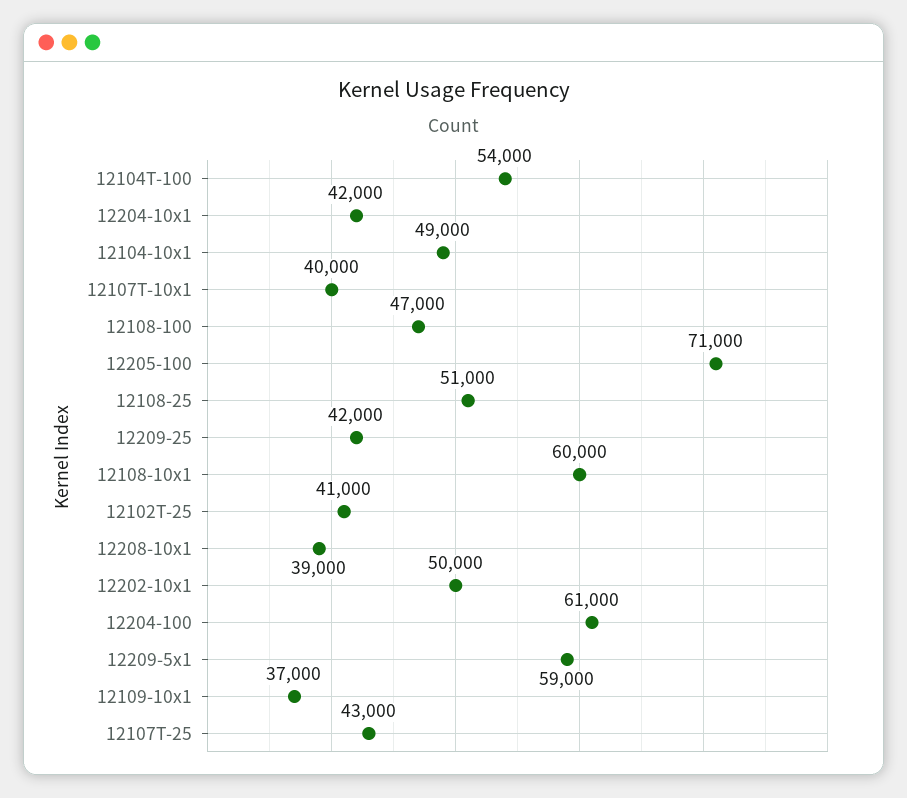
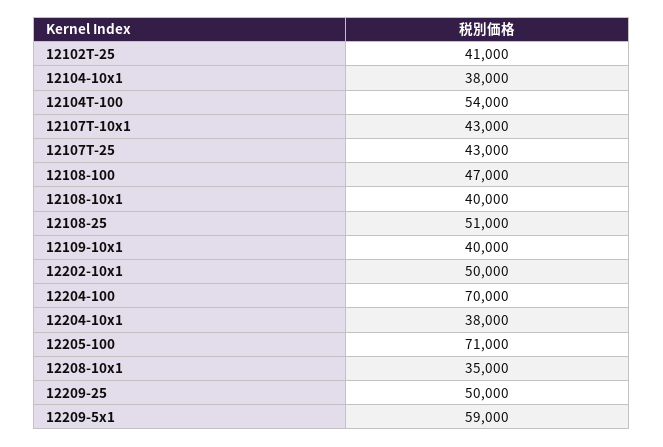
12204-10x1: 42000 -> 38000
12104-10x1: 49000 -> 38000
12107T-10x1: 40000 -> 43000
12209-25: 42000 -> 50000
12108-10x1: 60000 -> 40000
12208-10x1: 39000 -> 35000
12204-100: 61000 -> 70000
12109-10x1: 37000 -> 40000

